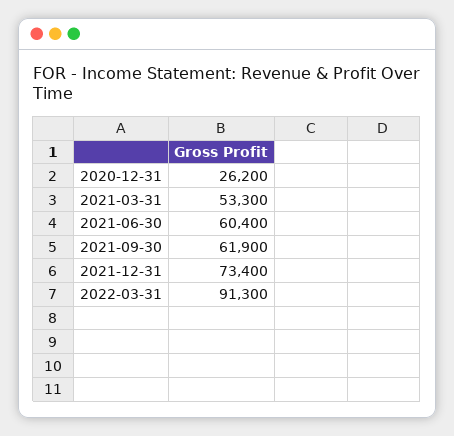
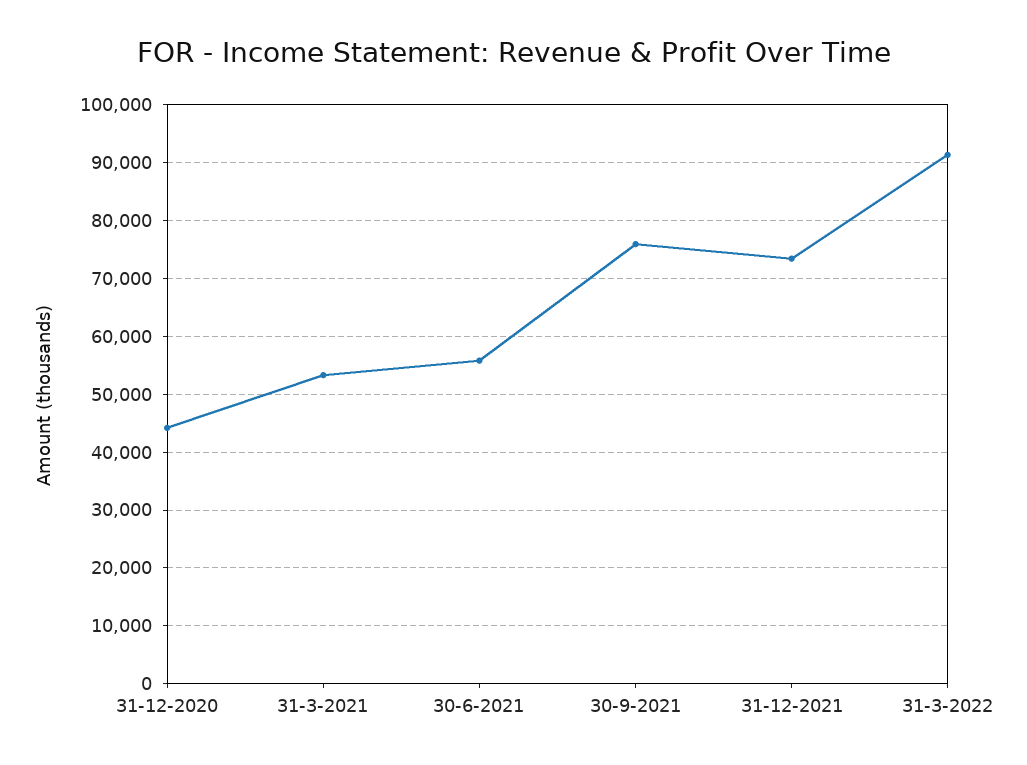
2020-12-31: 26200 -> 44000
2021-06-30: 60400 -> 56000
2021-09-30: 61900 -> 76000

